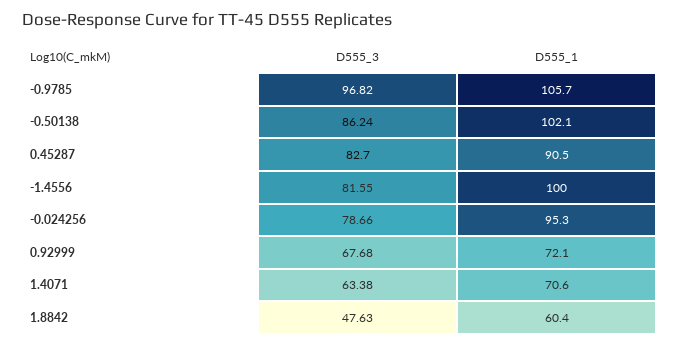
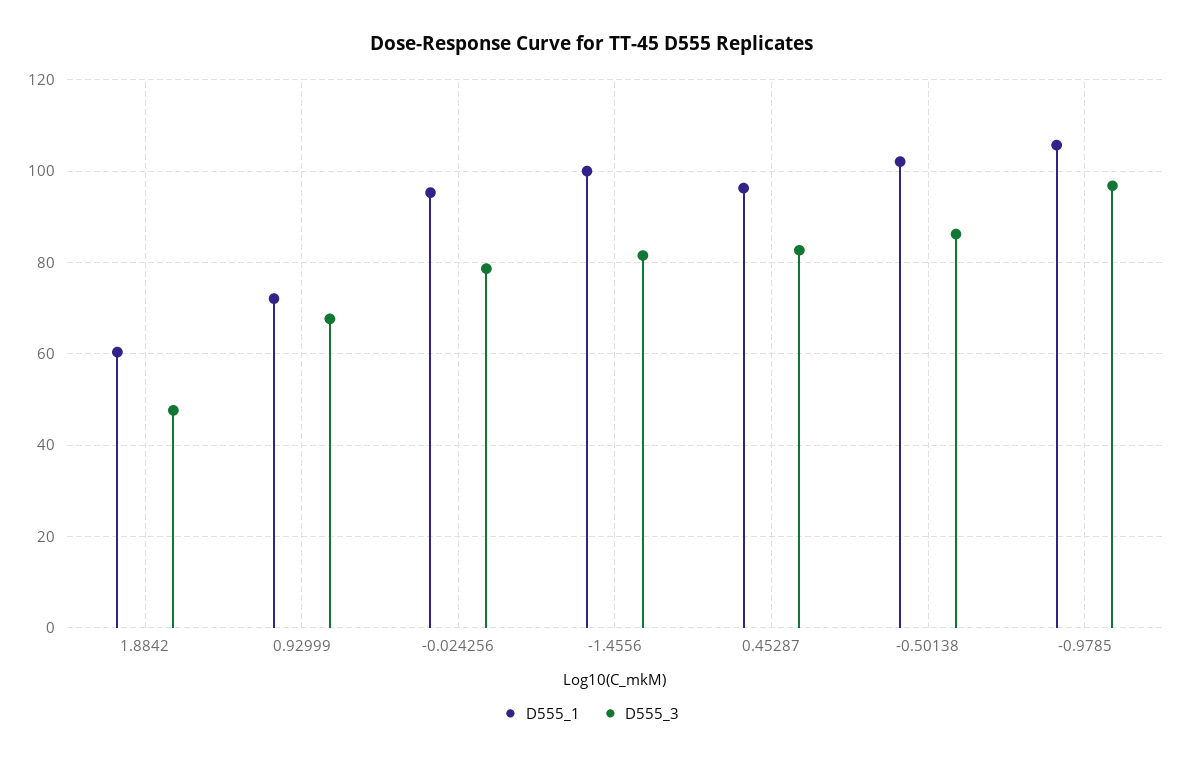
D555_1, 0.45287: 90.5 -> 96
D555_3, 1.4071: 63.38 -> none
D555_1, 1.4071: 70.6 -> none

